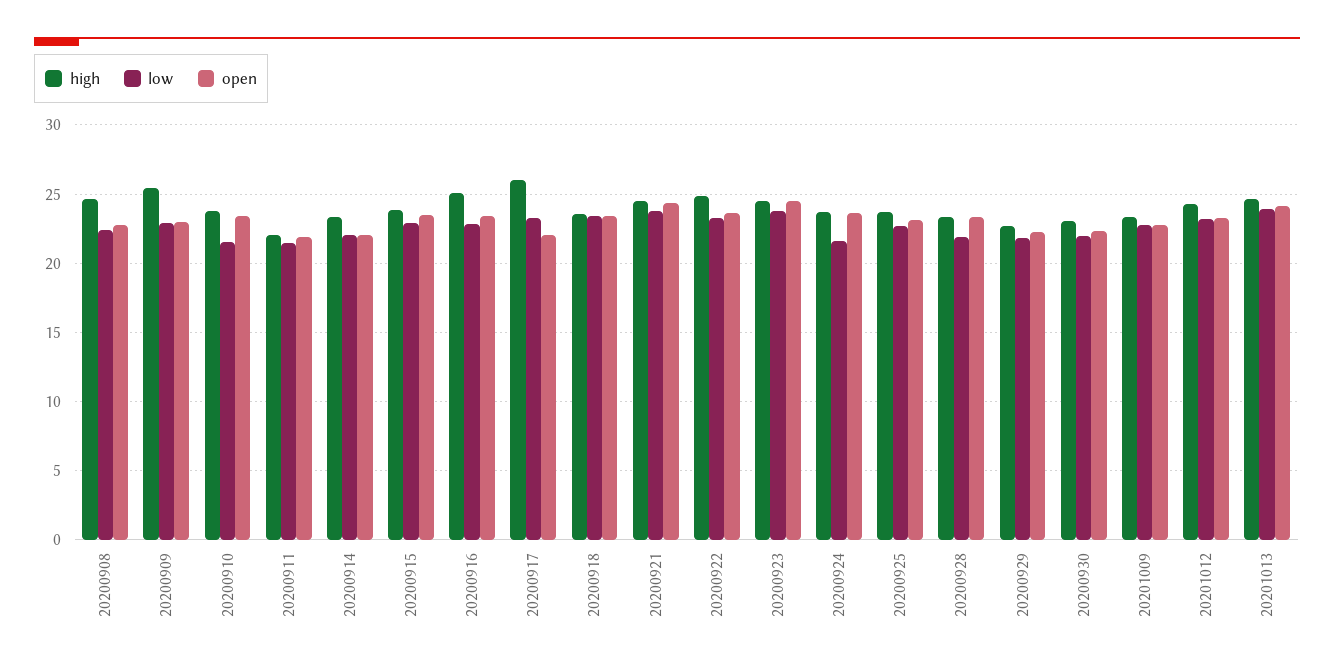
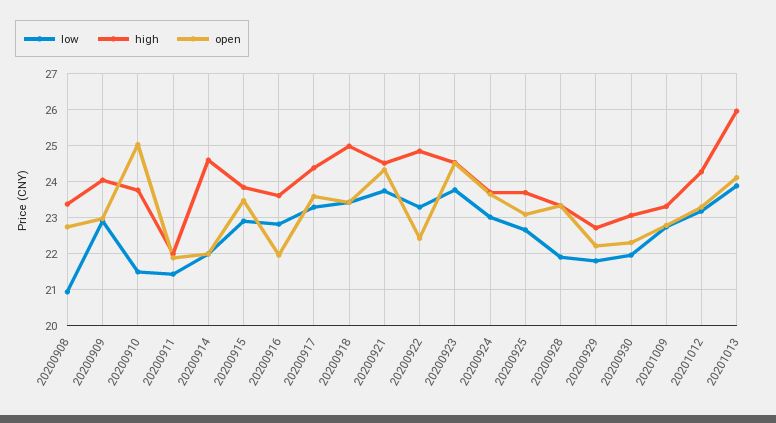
high, 20200908: 24.5 -> 23.4
low, 20200908: 22.5 -> 21
high, 20200909: 25.5 -> 24
open, 20200910: 23.5 -> 25
high, 20200914: 23.5 -> 24.6
high, 20200916: 25 -> 23.6
open, 20200916: 23.5 -> 22
high, 20200917: 26 -> 24.4
open, 20200917: 22 -> 23.6
high, 20200918: 23.5 -> 25
open, 20200922: 23.5 -> 22.4
low, 20200924: 21.5 -> 23
high, 20201013: 24.5 -> 26

